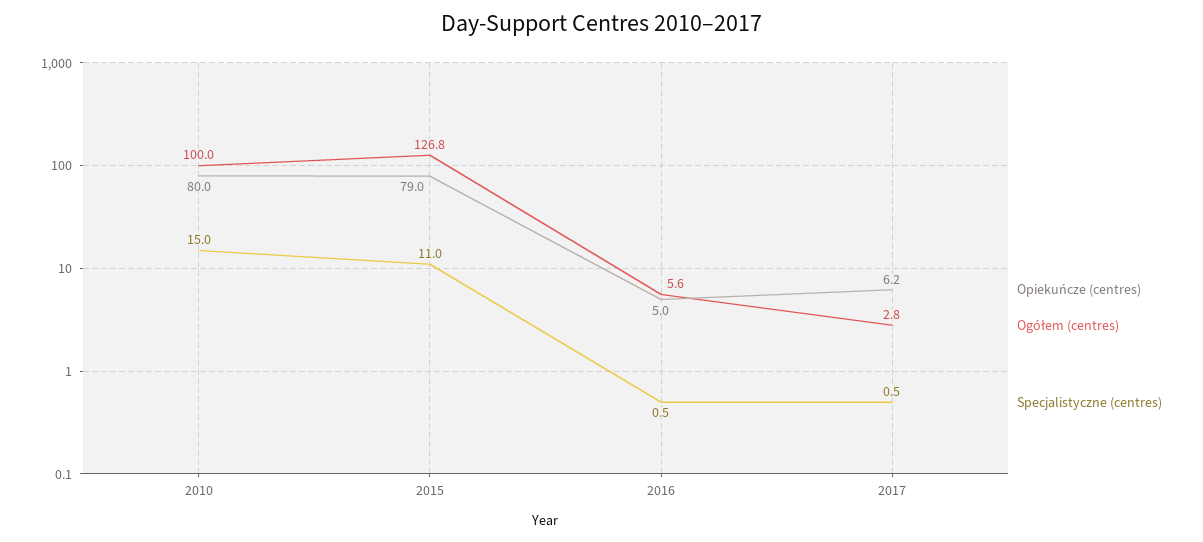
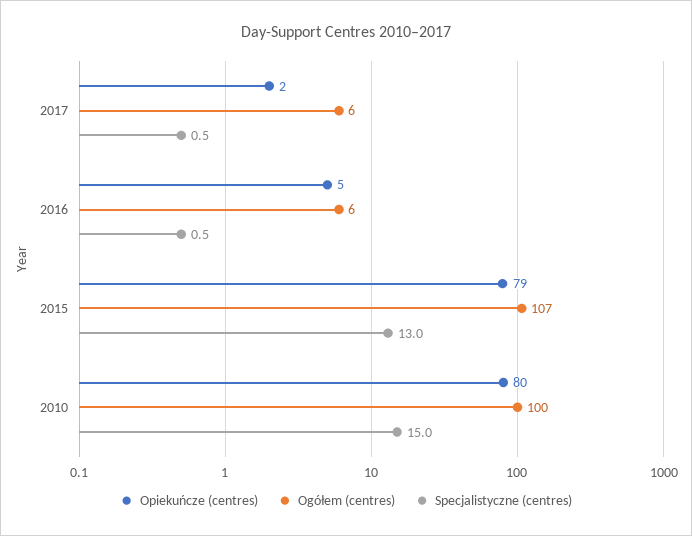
Ogółem (centres), 2015: 126.8 -> 107
Specjalistyczne (centres), 2015: 11 -> 13
Opiekuńcze (centres), 2017: 6.2 -> 2
Ogółem (centres), 2017: 2.8 -> 6

